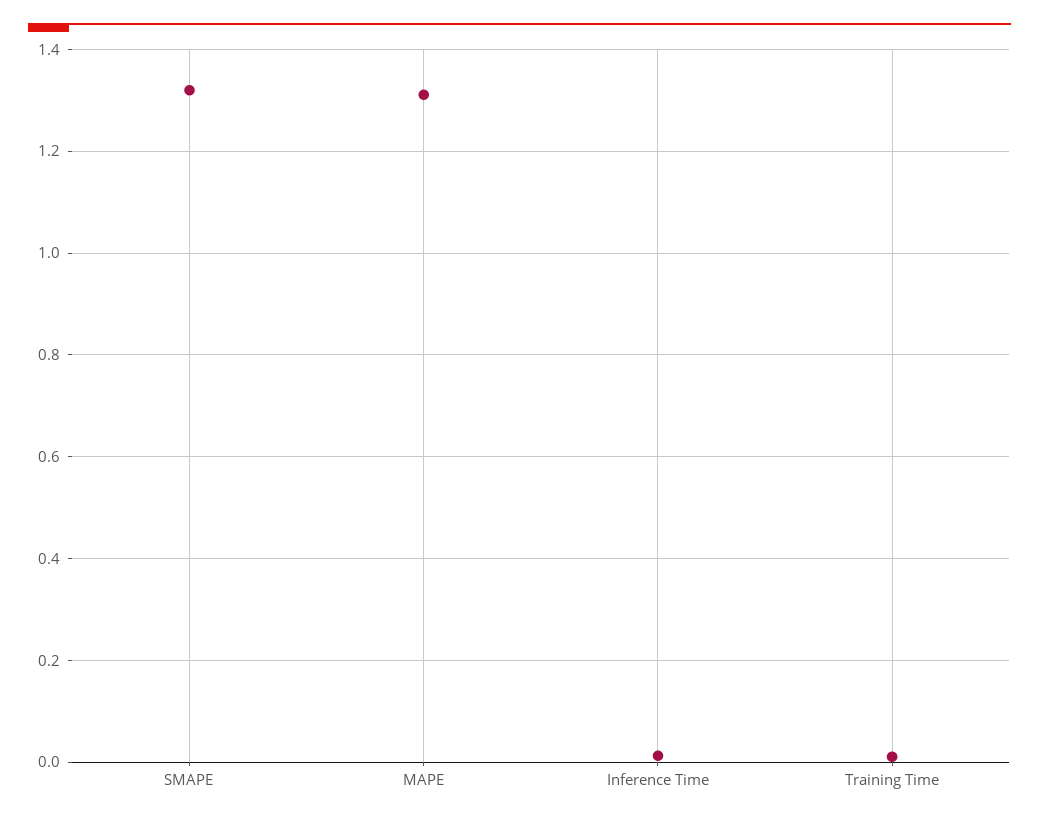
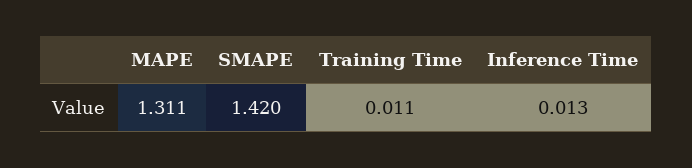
SMAPE: 1.32 -> 1.42

